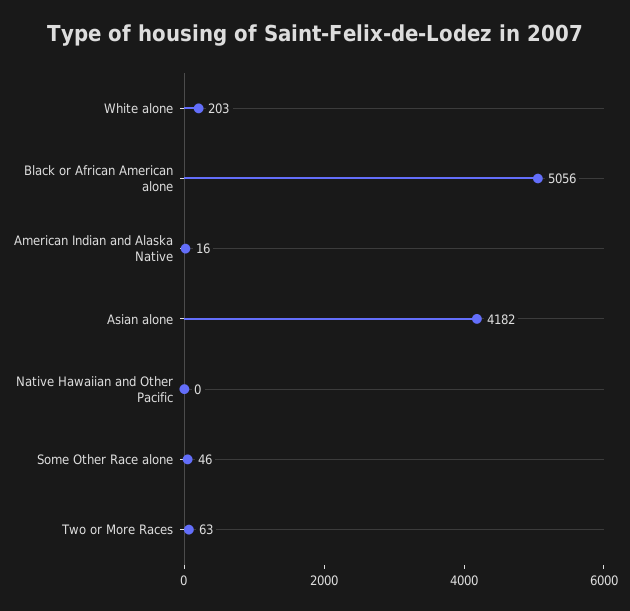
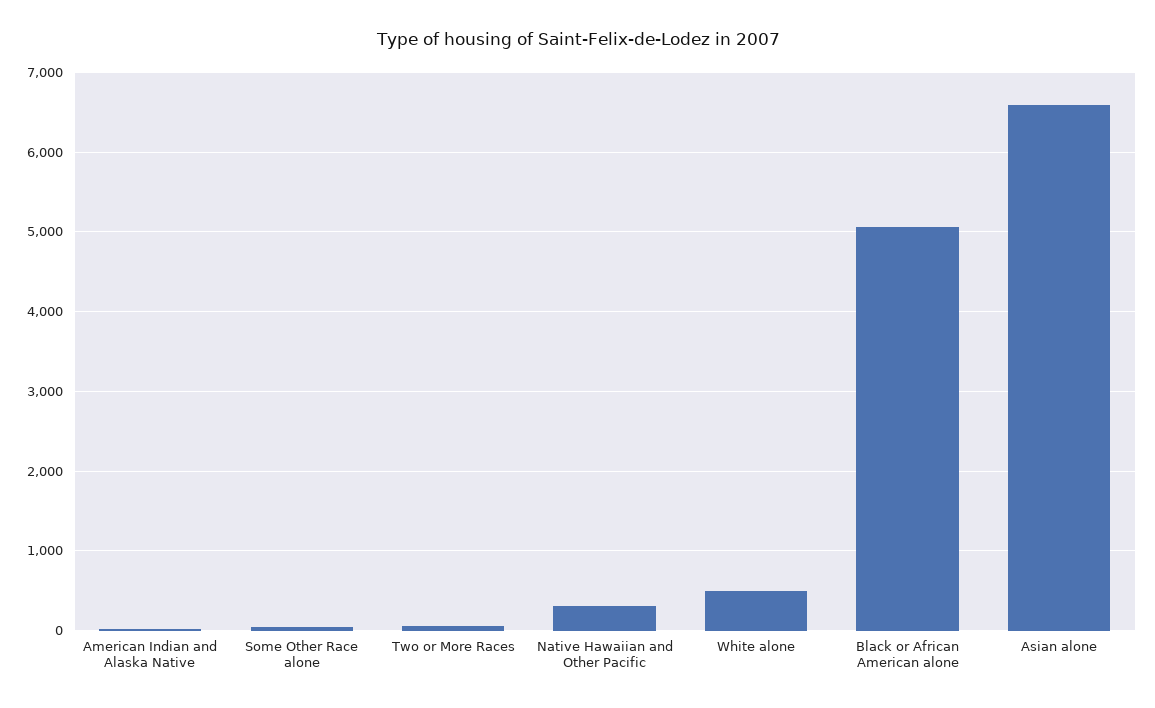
White alone: 203 -> 500
Asian alone: 4182 -> 6600
Native Hawaiian and Other Pacific: 0 -> 300

